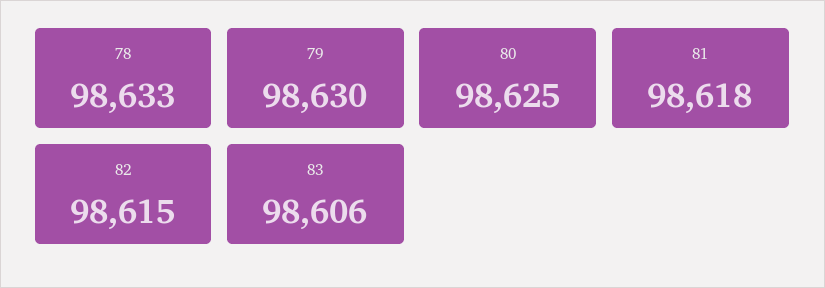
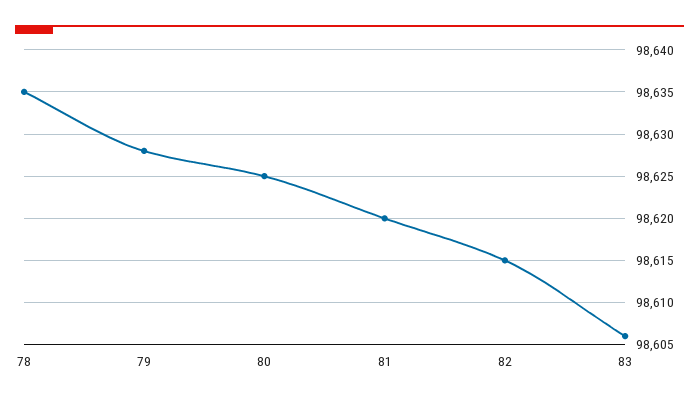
78: 98633 -> 98635
79: 98630 -> 98628
81: 98618 -> 98620

